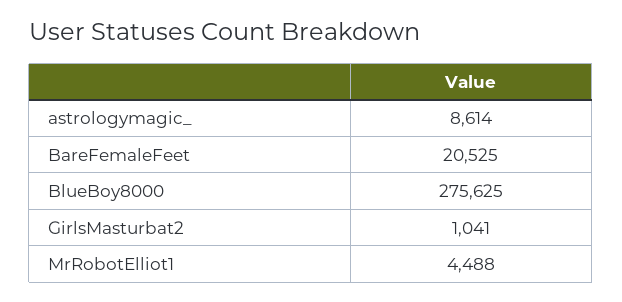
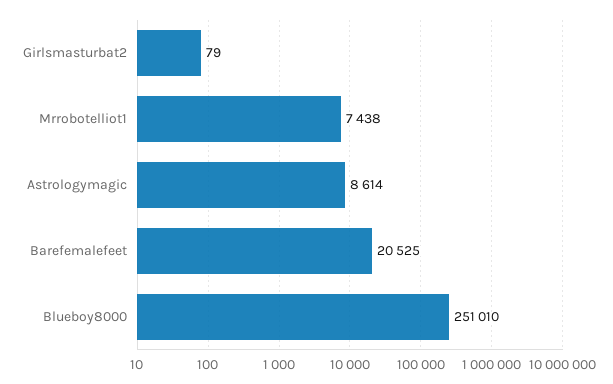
BlueBoy8000: 275625 -> 251010
GirlsMasturbat2: 1041 -> 79
MrRobotElliot1: 4488 -> 7438

